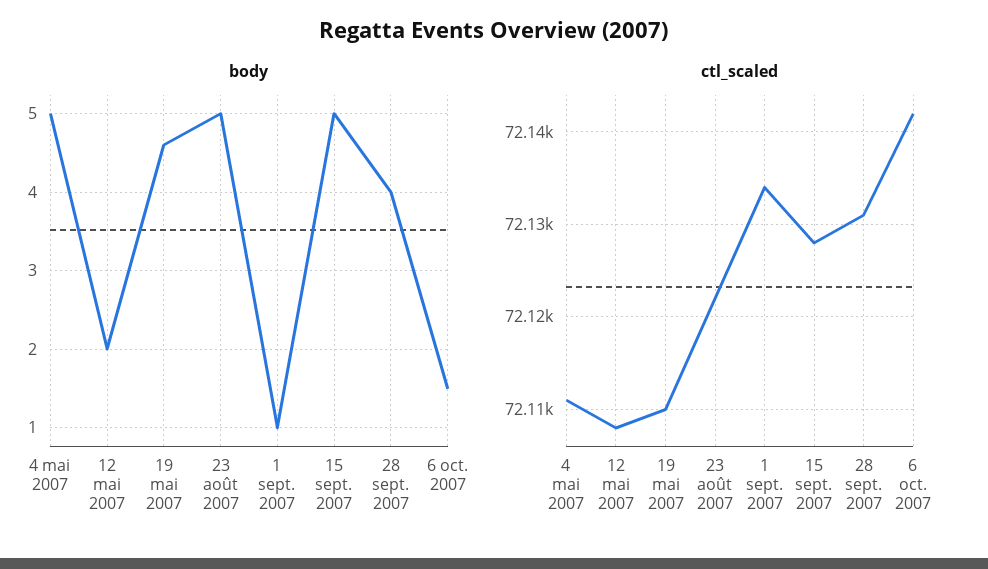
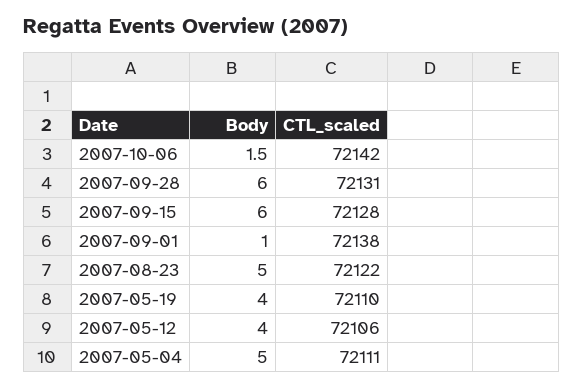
body, 12 mai 2007: 2 -> 4
body, 19 mai 2007: 4.6 -> 4
body, 15 sept. 2007: 5 -> 6
body, 28 sept. 2007: 4 -> 6
ctl_scaled, 12 mai 2007: 72108 -> 72106
ctl_scaled, 1 sept. 2007: 72134 -> 72138

